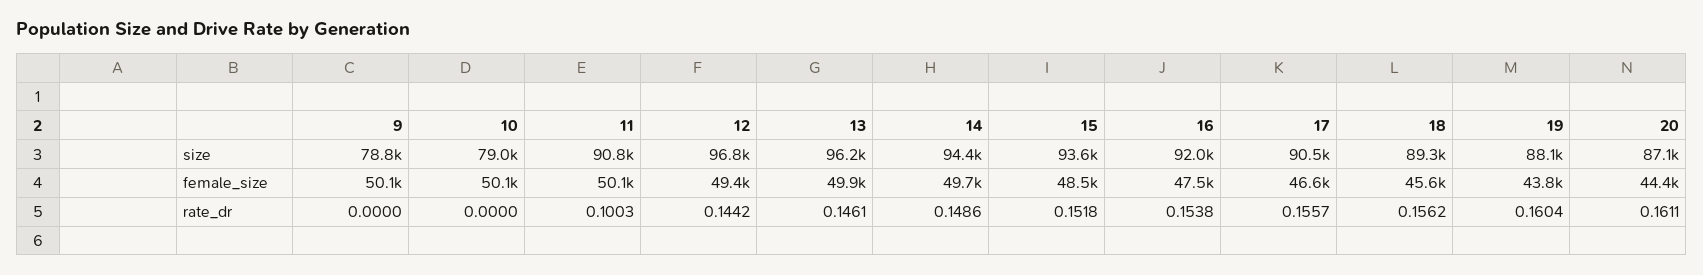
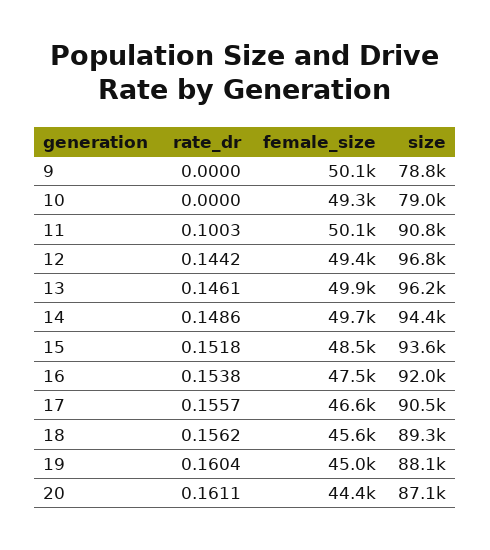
10, female_size: 50100 -> 49300
19, female_size: 43800 -> 45000

